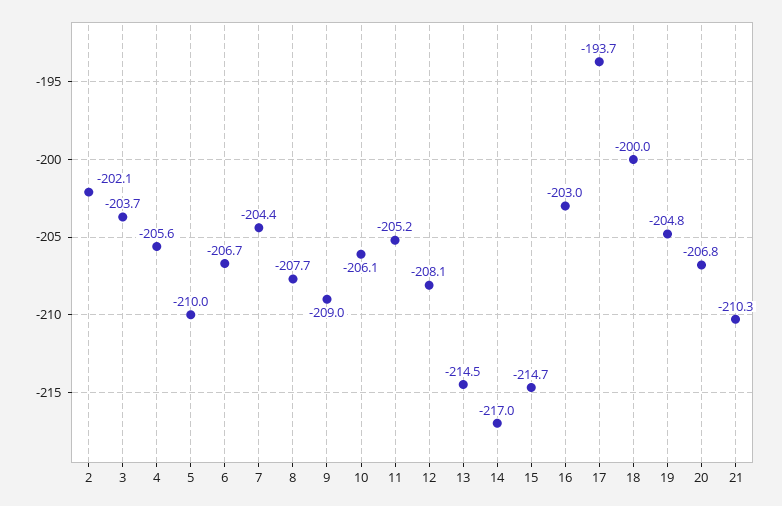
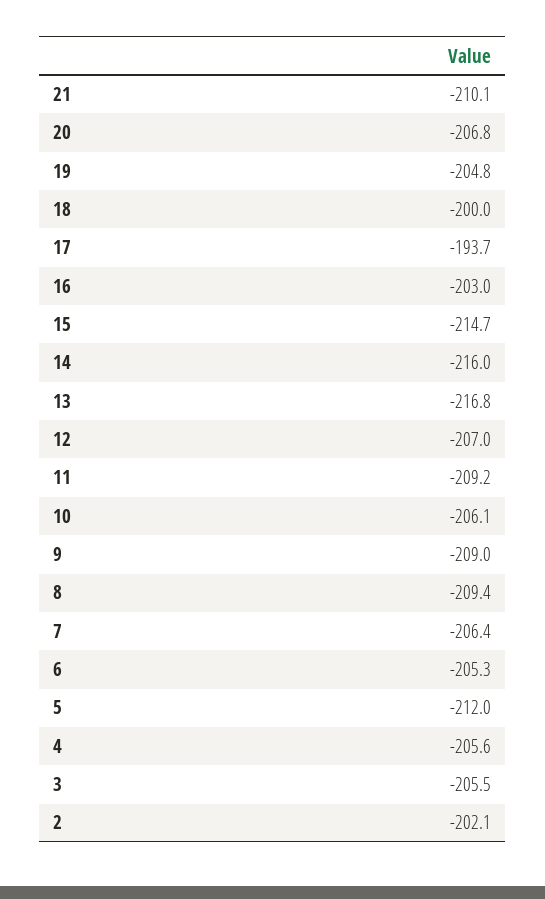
3: -203.7 -> -205.5
5: -210 -> -212
6: -206.7 -> -205.3
7: -204.4 -> -206.4
8: -207.7 -> -209.4
11: -205.2 -> -209.2
12: -208.1 -> -207
13: -214.5 -> -216.8
14: -217 -> -216
21: -210.3 -> -210.1

